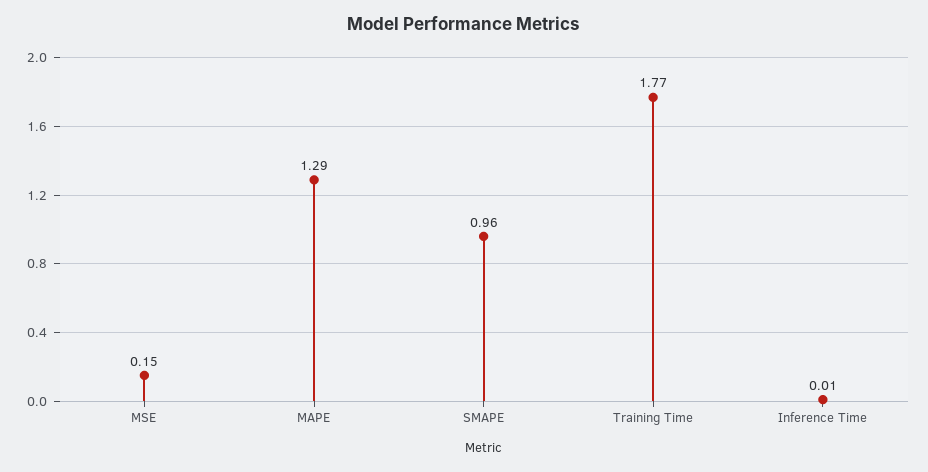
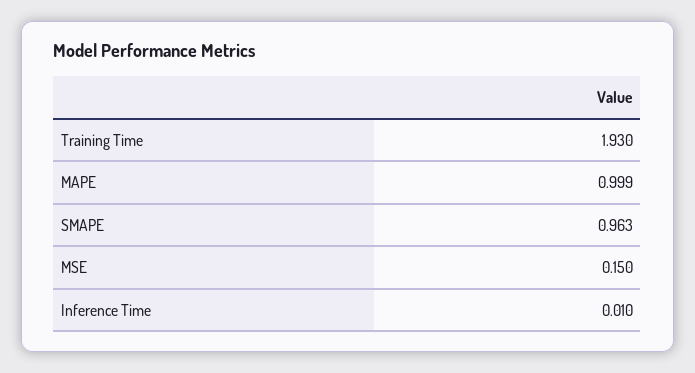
MAPE: 1.29 -> 0.999
Training Time: 1.77 -> 1.93

